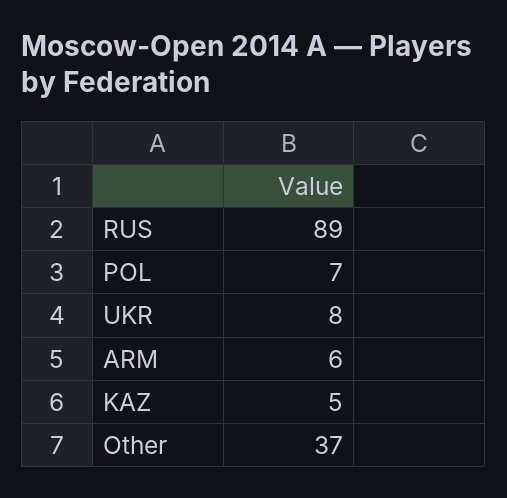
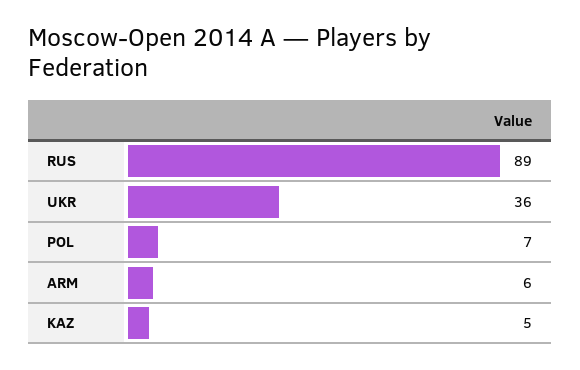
UKR: 8 -> 36
Other: 37 -> none

